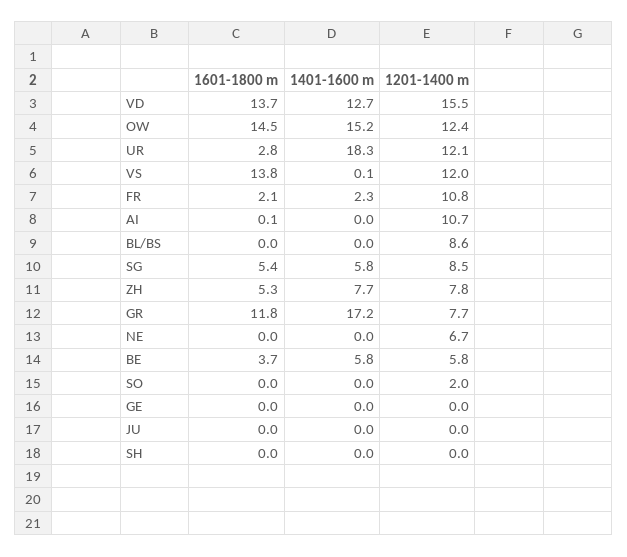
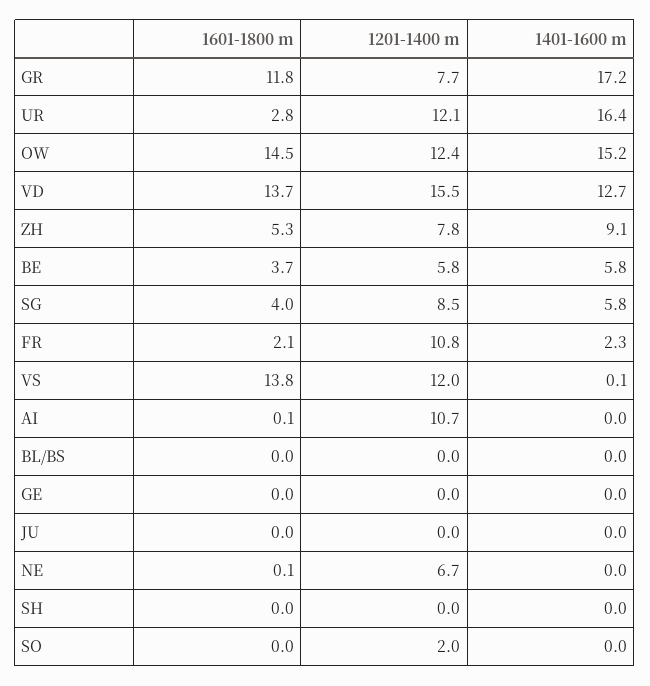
1401-1600 m, UR: 18.3 -> 16.4
1201-1400 m, BL/BS: 8.6 -> 0
1601-1800 m, SG: 5.4 -> 4
1401-1600 m, ZH: 7.7 -> 9.1
1601-1800 m, NE: 0 -> 0.1

